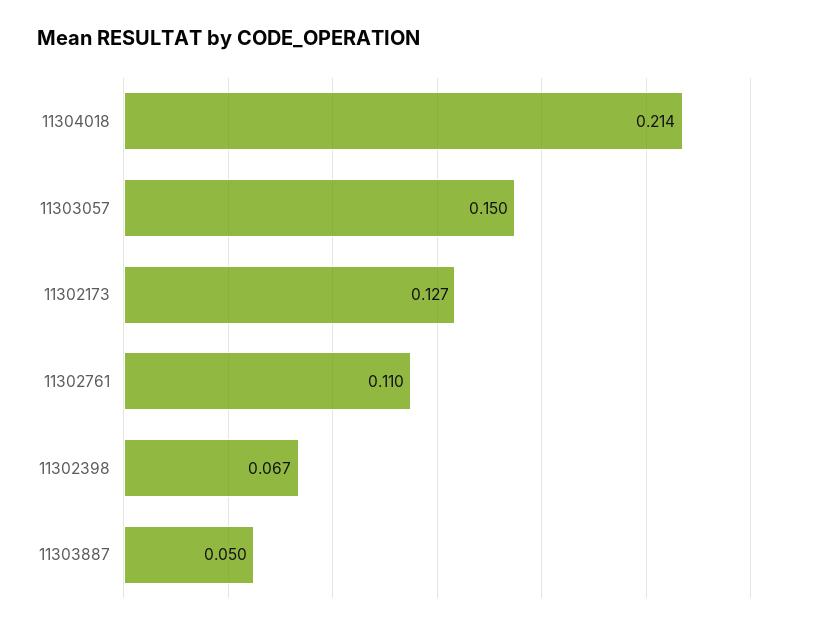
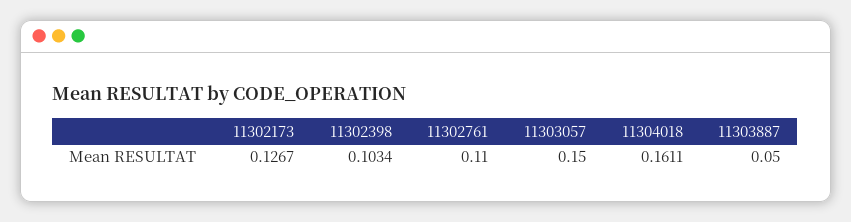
11304018: 0.214 -> 0.1611
11302398: 0.067 -> 0.1034

